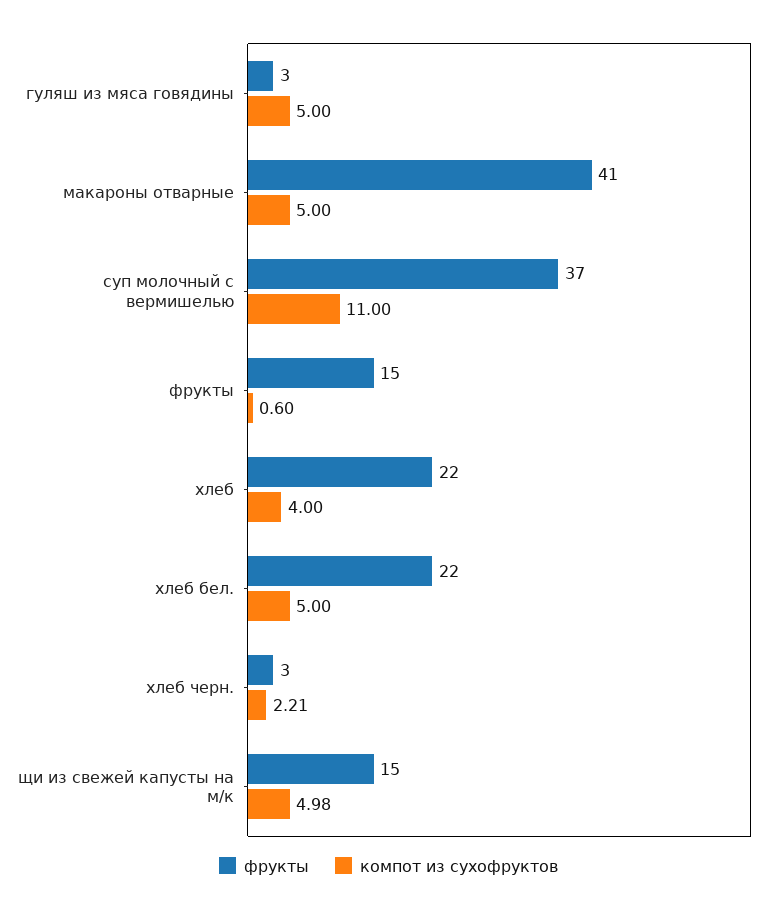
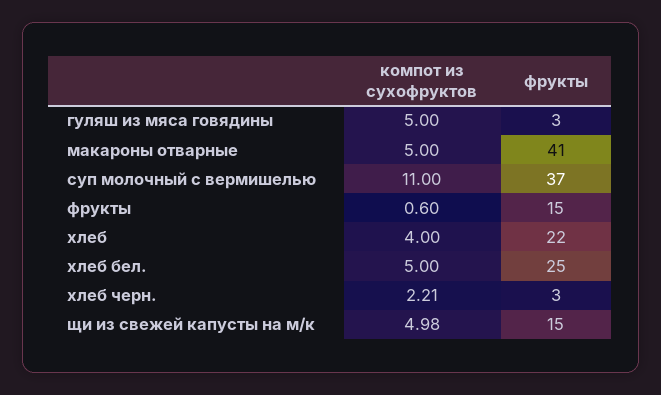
фрукты, хлеб бел.: 22 -> 25

